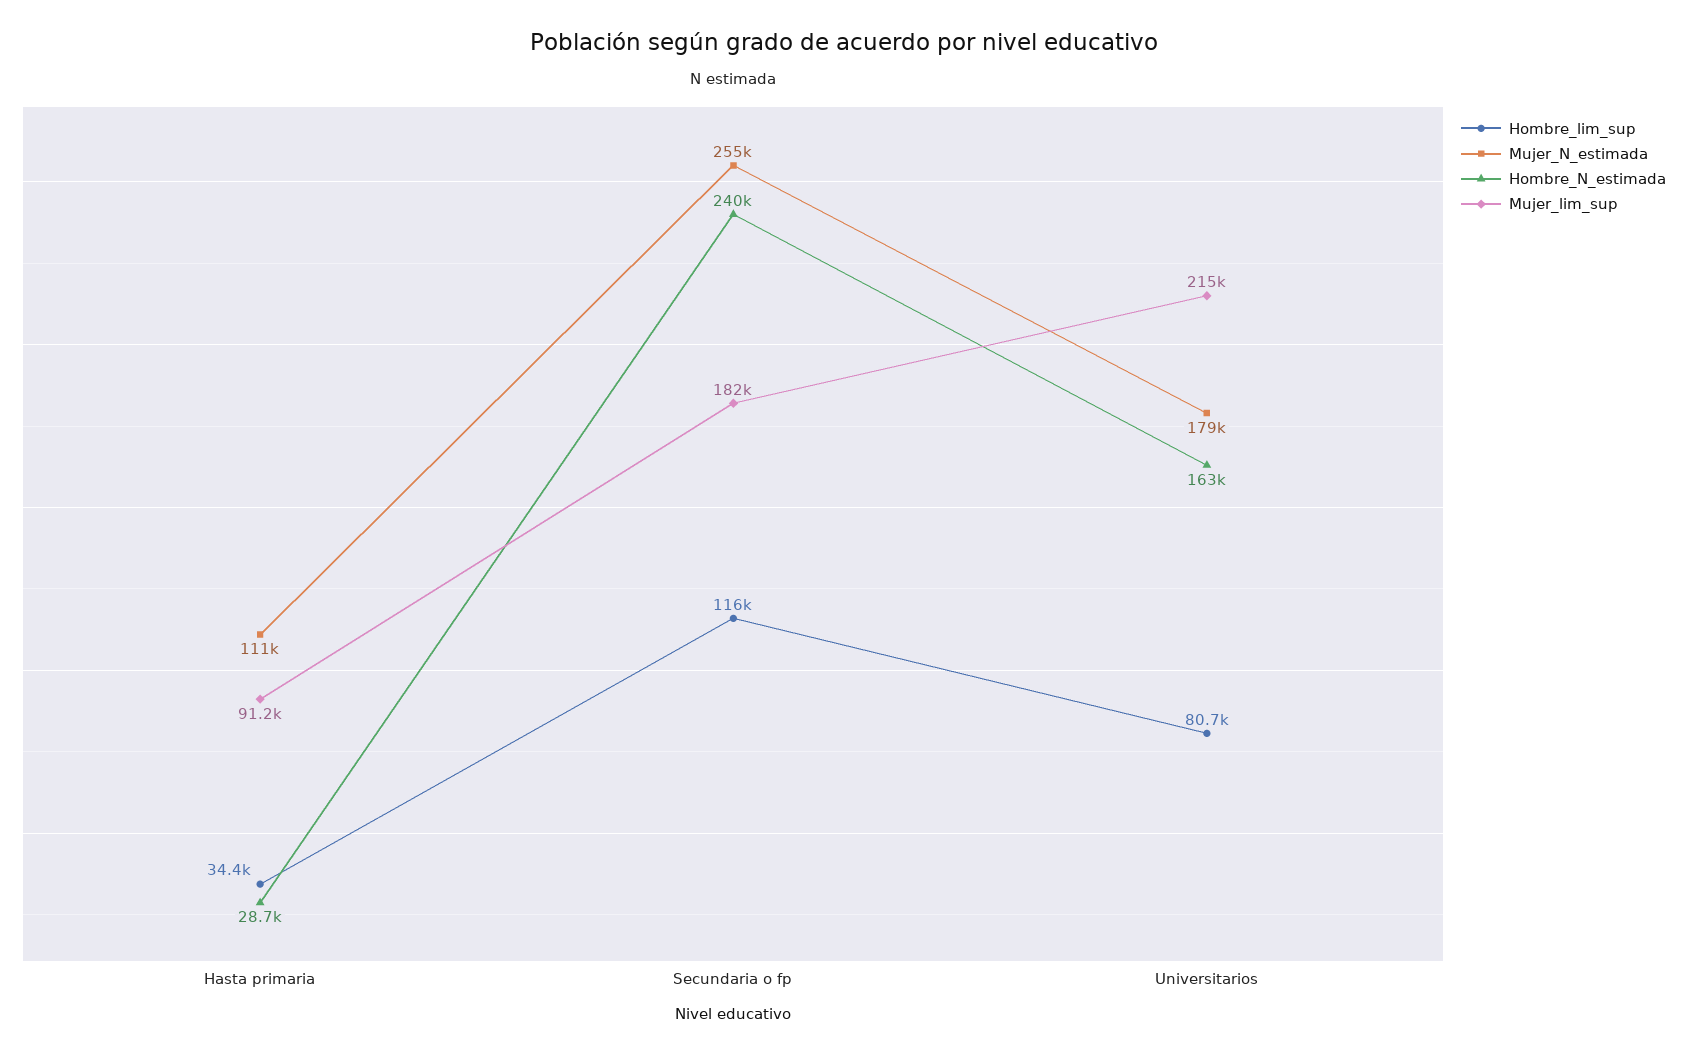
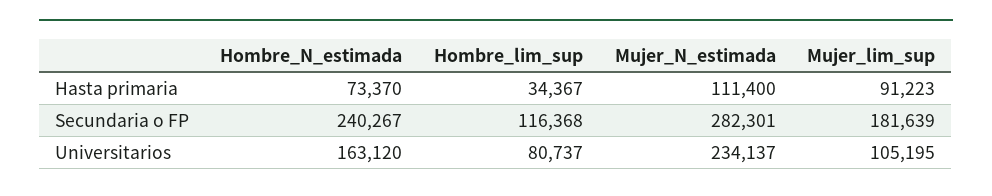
Hombre_N_estimada, Hasta primaria: 28700 -> 73370
Mujer_N_estimada, Secundaria o fp: 255000 -> 282301
Mujer_N_estimada, Universitarios: 179000 -> 234137
Mujer_lim_sup, Universitarios: 215000 -> 105195

